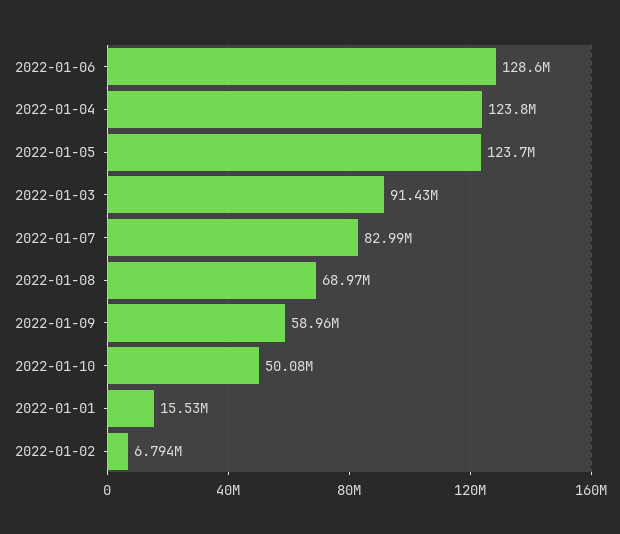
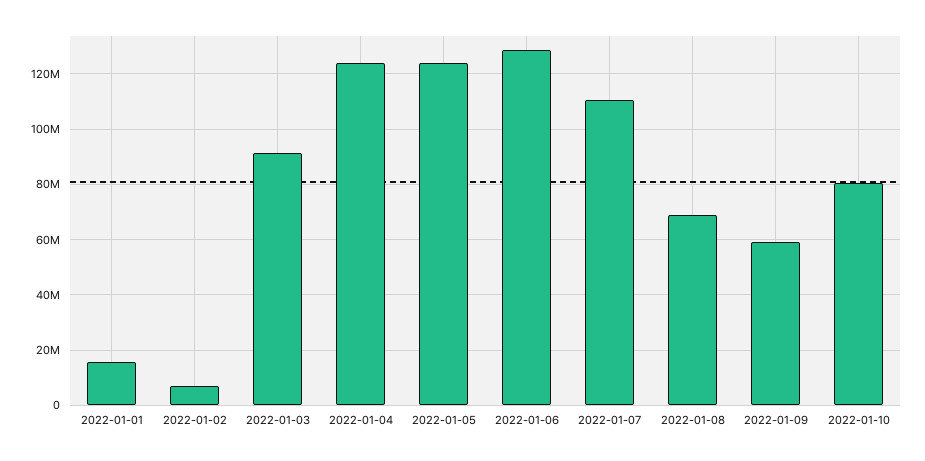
2022-01-07: 82990000 -> 110000000
2022-01-10: 50080000 -> 80000000

